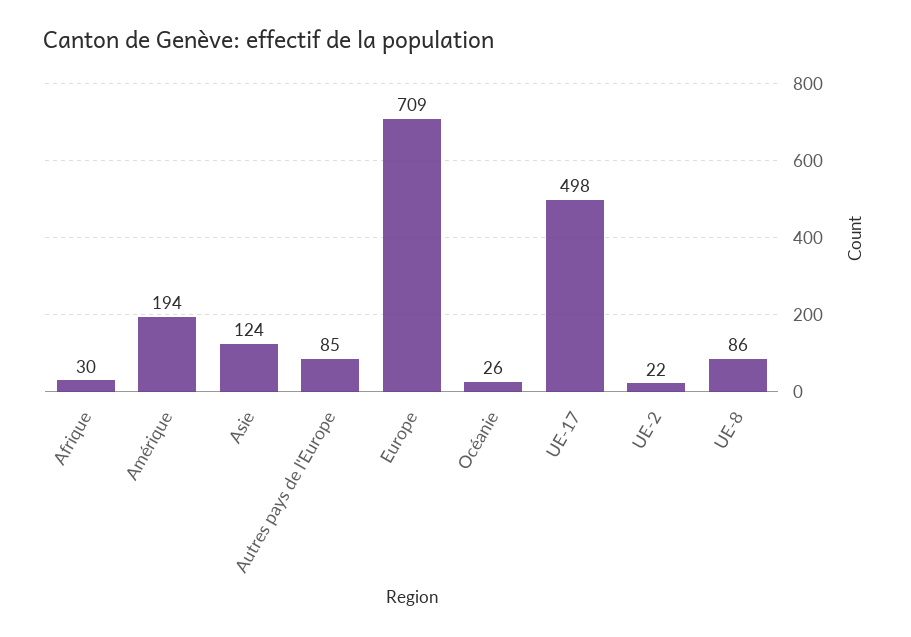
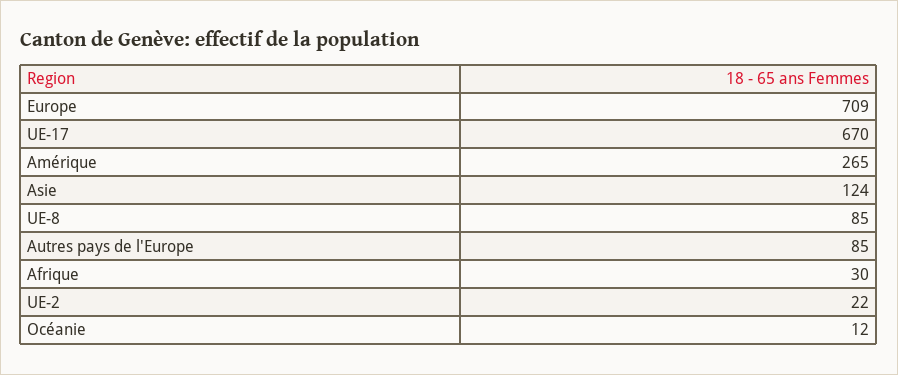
Amérique: 194 -> 265
Océanie: 26 -> 12
UE-17: 498 -> 670
UE-8: 86 -> 85

